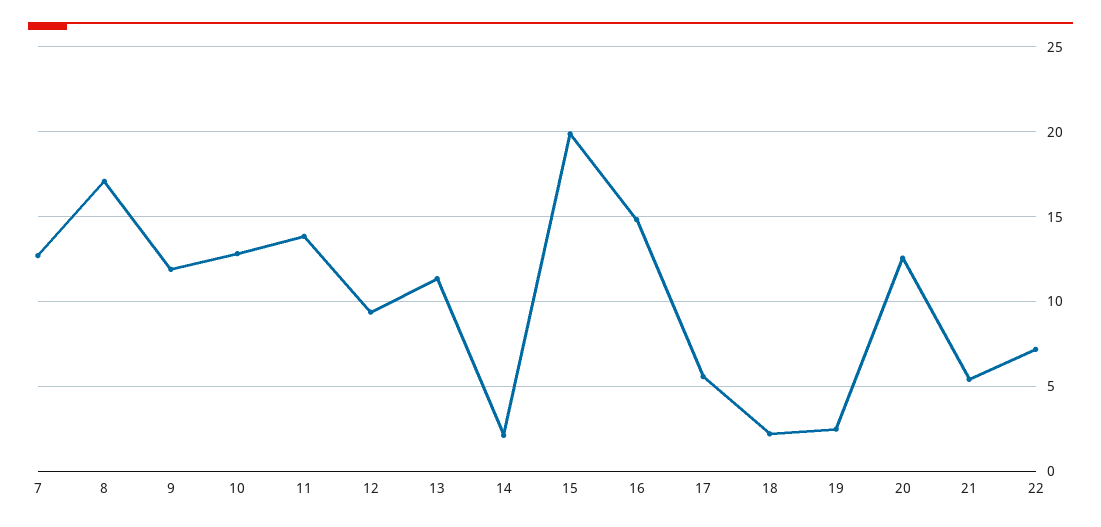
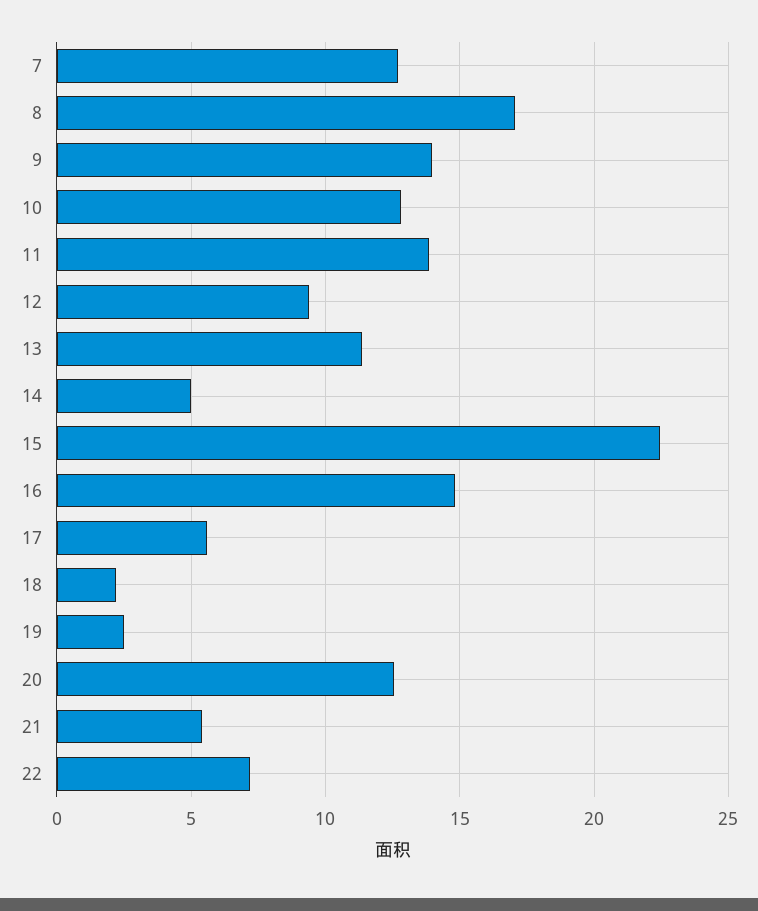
9: 12 -> 14
14: 2 -> 5
15: 20 -> 22.5

